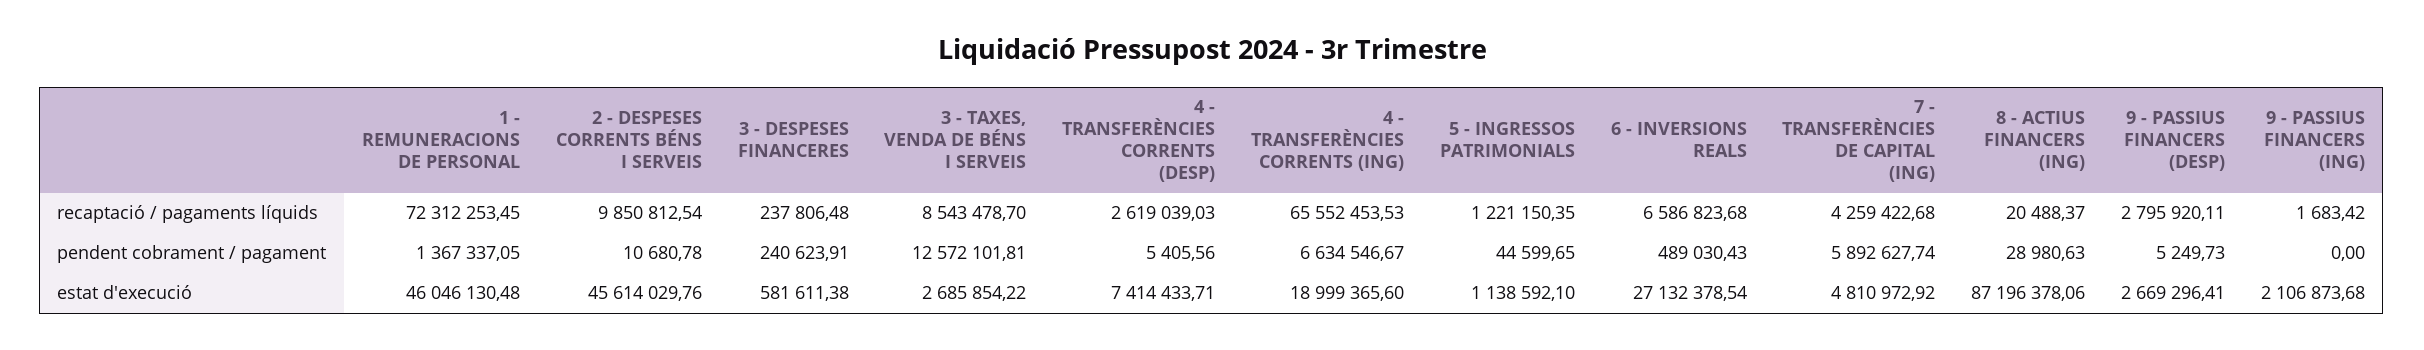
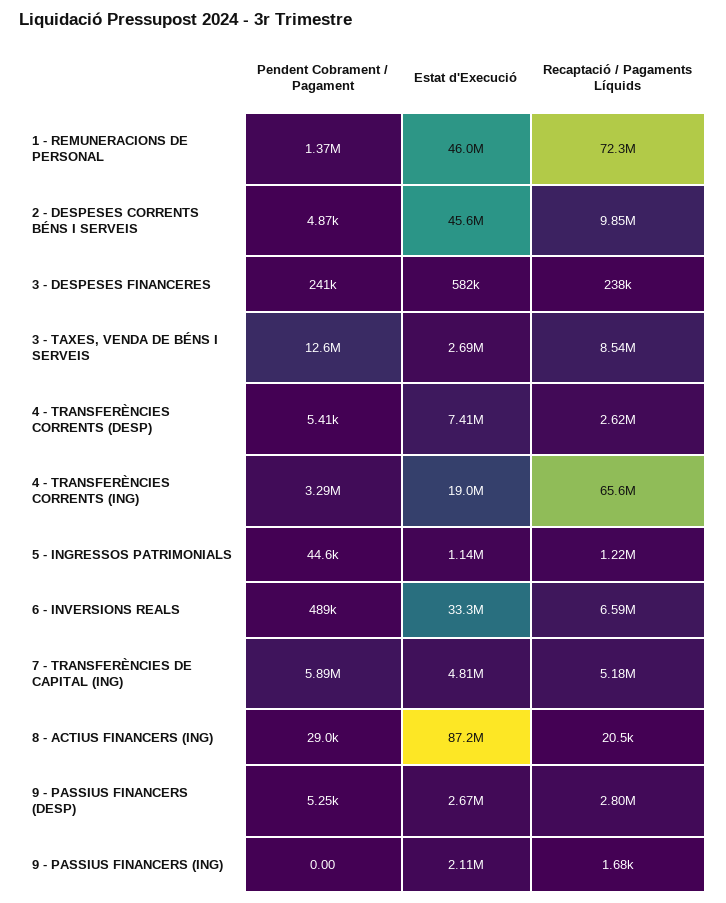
7 - TRANSFERÈNCIES DE CAPITAL (ING), recaptació / pagaments líquids: 4259422.68 -> 5180000
2 - DESPESES CORRENTS BÉNS I SERVEIS, pendent cobrament / pagament: 10680.78 -> 4870
4 - TRANSFERÈNCIES CORRENTS (ING), pendent cobrament / pagament: 6634546.67 -> 3290000
6 - INVERSIONS REALS, estat d'execució: 27132378.54 -> 33300000

